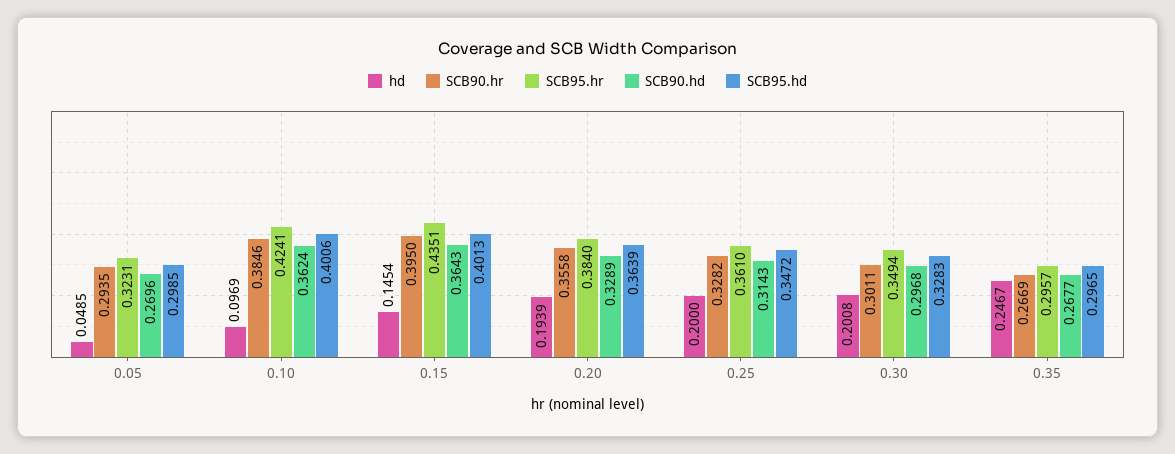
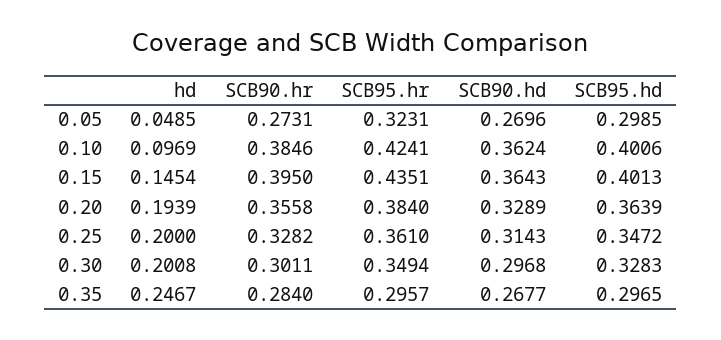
SCB90.hr, 0.05: 0.2935 -> 0.2731
SCB90.hr, 0.35: 0.2669 -> 0.284

